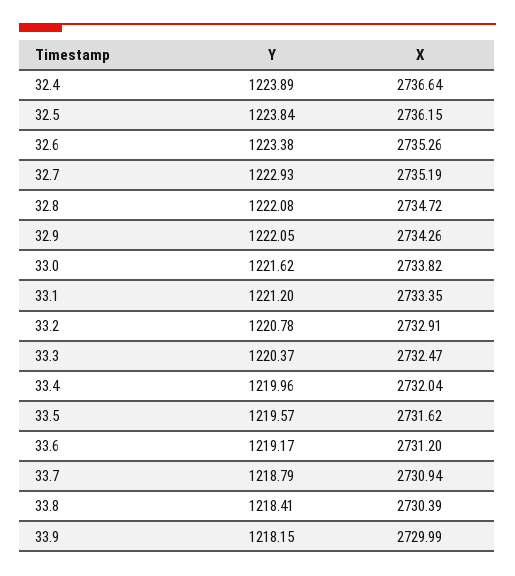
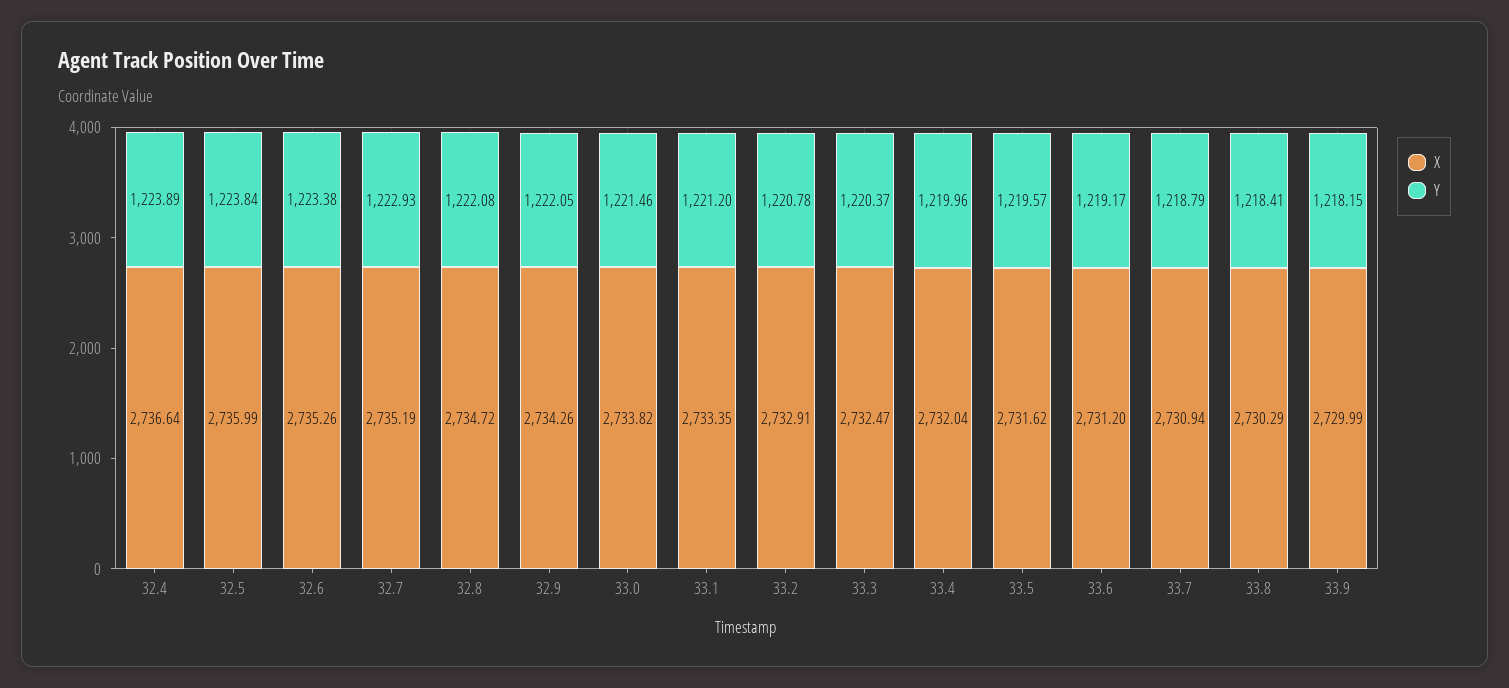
X, 32.5: 2736.15 -> 2735.99
Y, 33.0: 1221.62 -> 1221.46
X, 33.8: 2730.39 -> 2730.29

